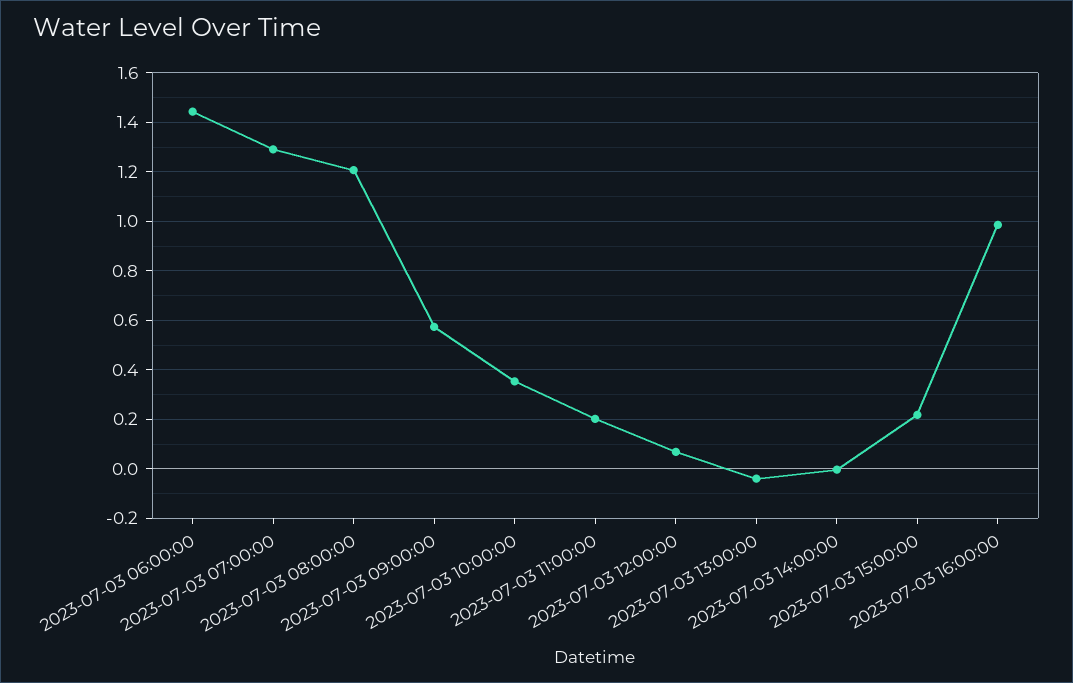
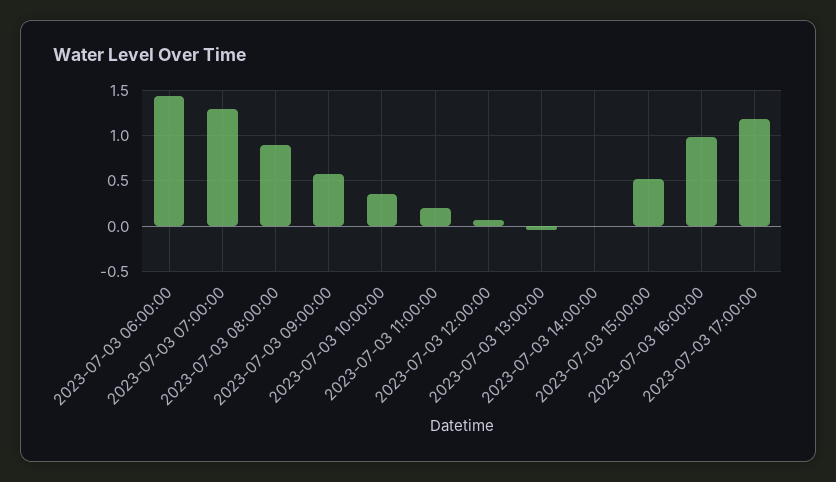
2023-07-03 08:00:00: 1.2 -> 0.9
2023-07-03 15:00:00: 0.225 -> 0.5
2023-07-03 17:00:00: none -> 1.2

